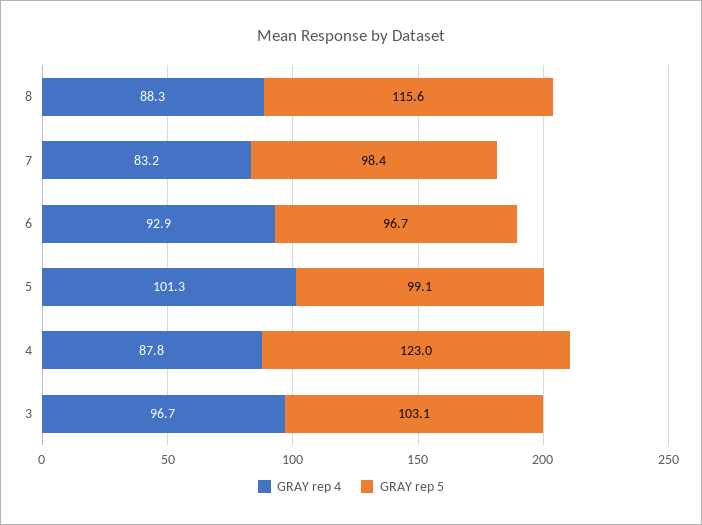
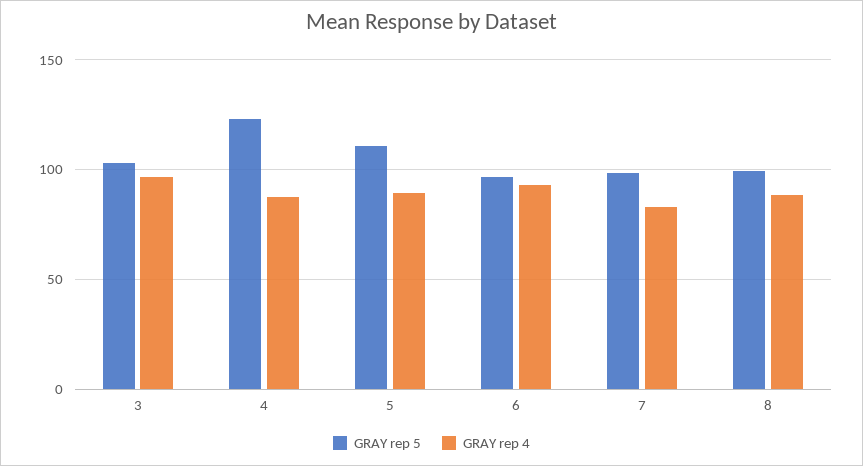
GRAY rep 5, 8: 115.6 -> 100
GRAY rep 4, 5: 101.3 -> 90
GRAY rep 5, 5: 99.1 -> 110

